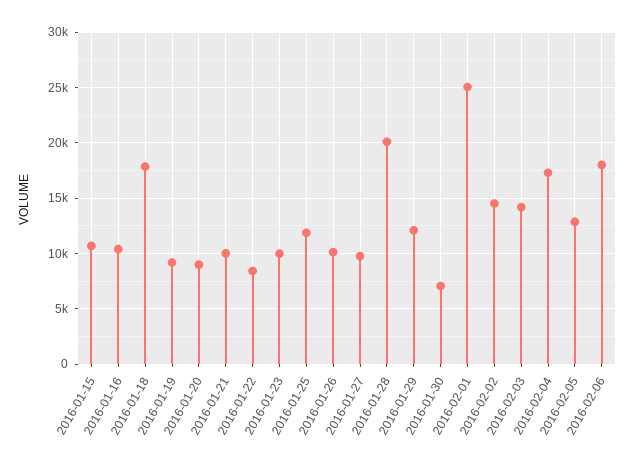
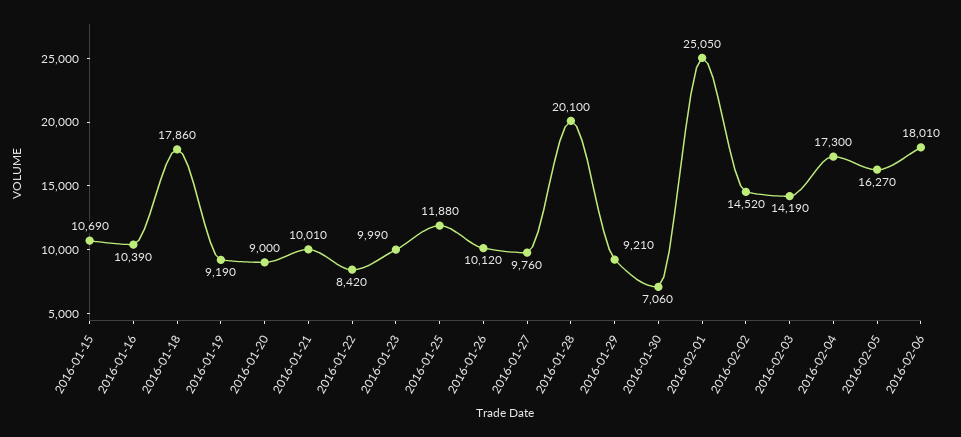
2016-01-29: 12000 -> 9210
2016-02-05: 13000 -> 16270

